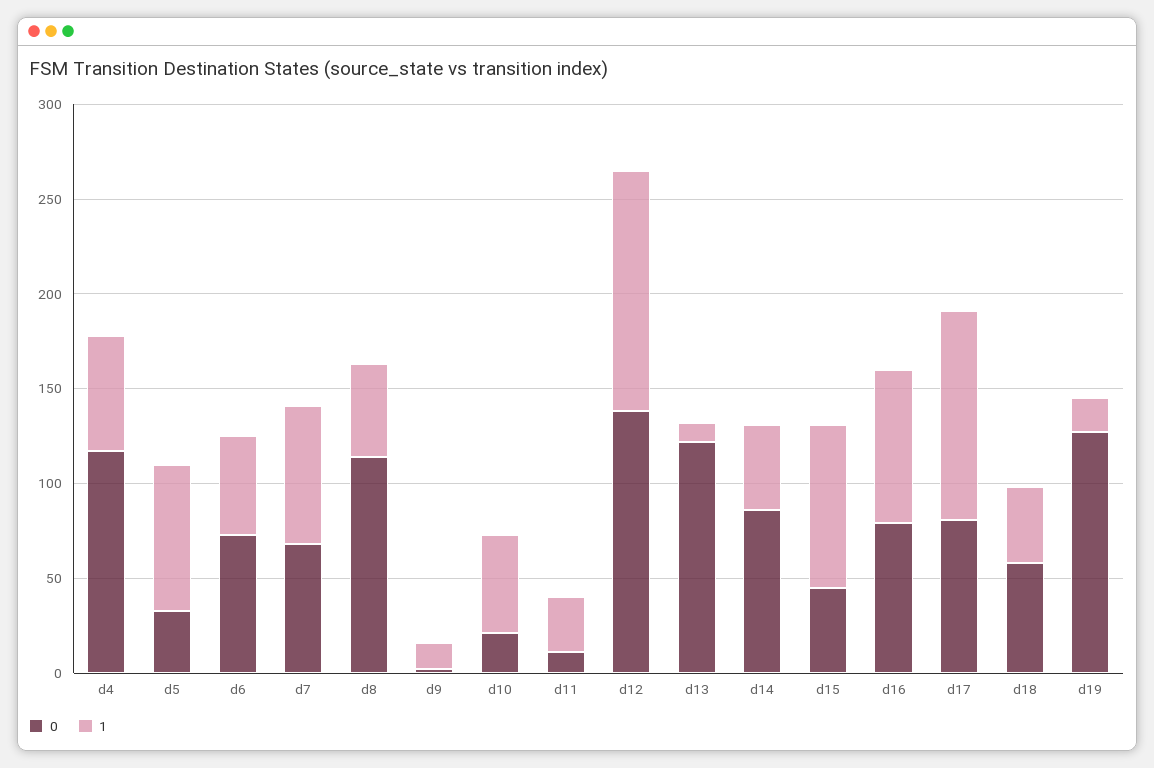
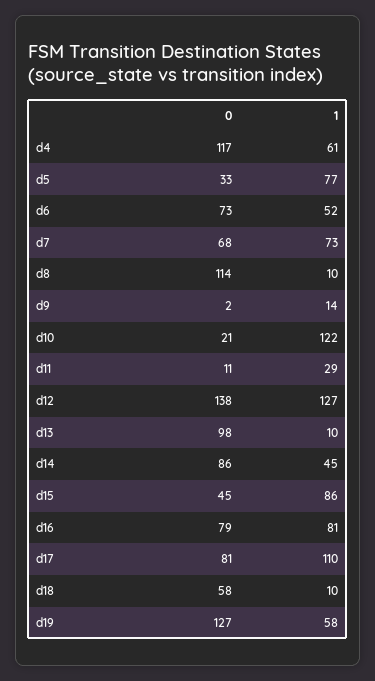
1, d8: 50 -> 10
1, d10: 50 -> 122
0, d13: 120 -> 98
1, d18: 40 -> 10
1, d19: 20 -> 58

